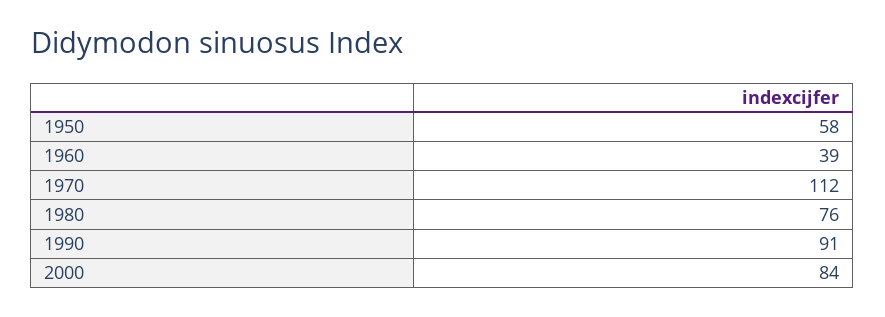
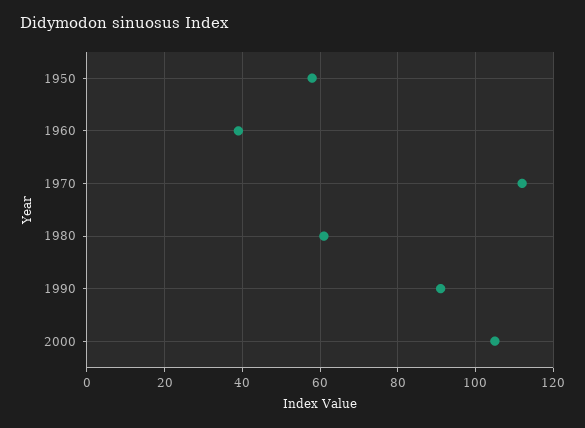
1980: 76 -> 60
2000: 84 -> 105

